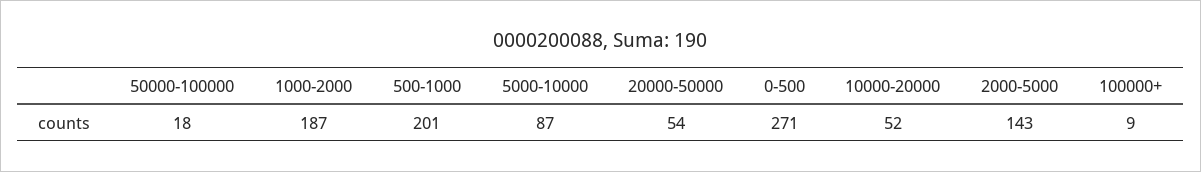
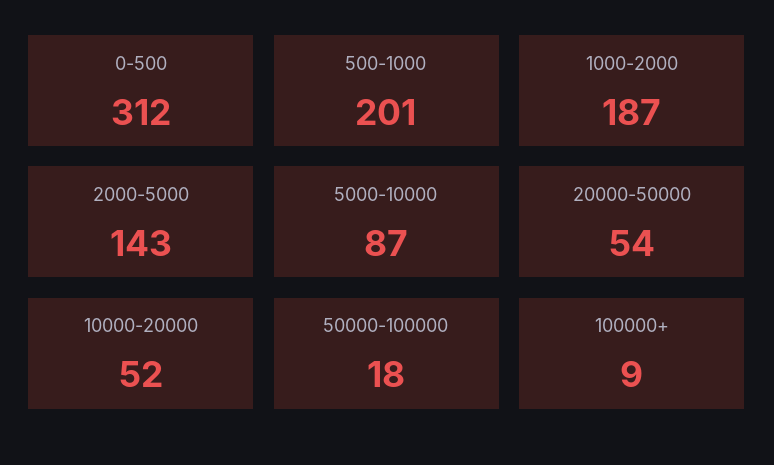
0-500: 271 -> 312

